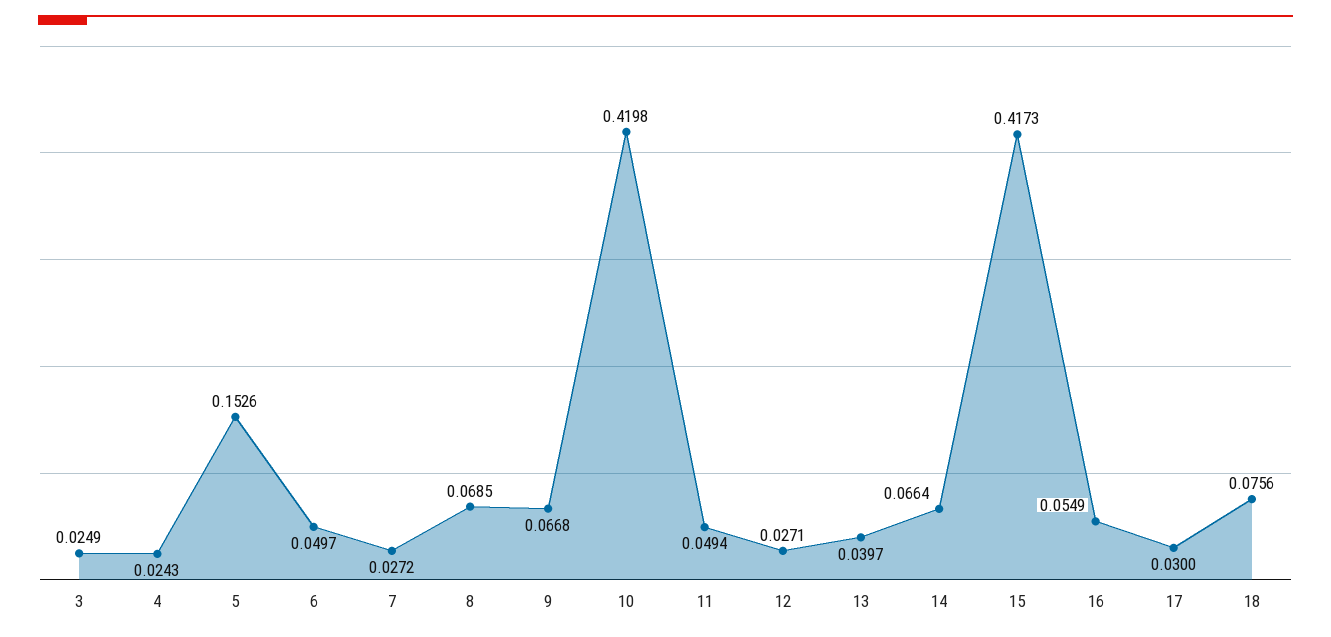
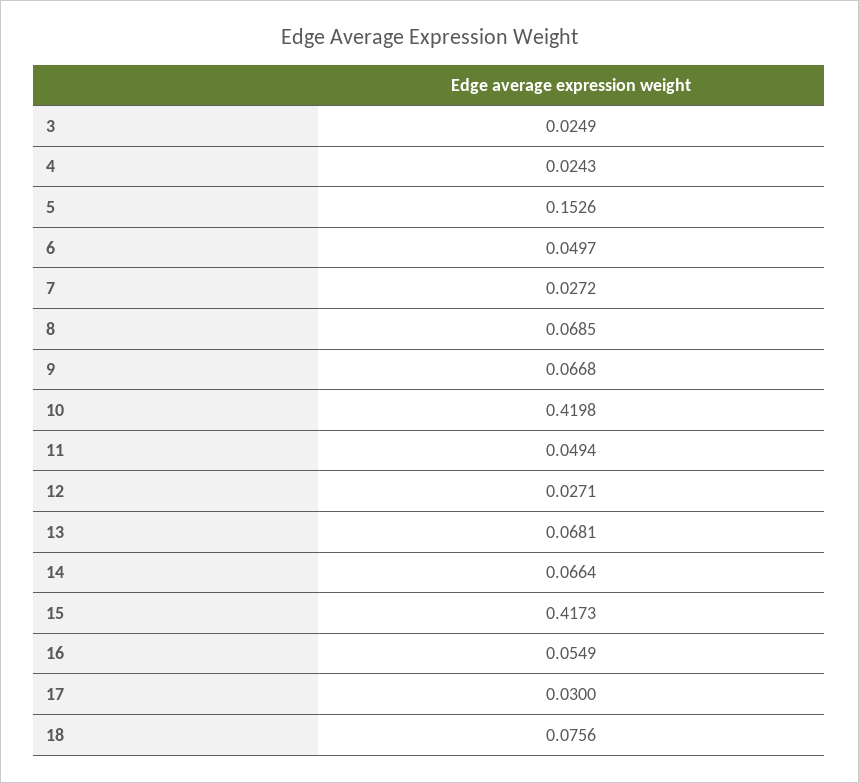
13: 0.0397 -> 0.0681

